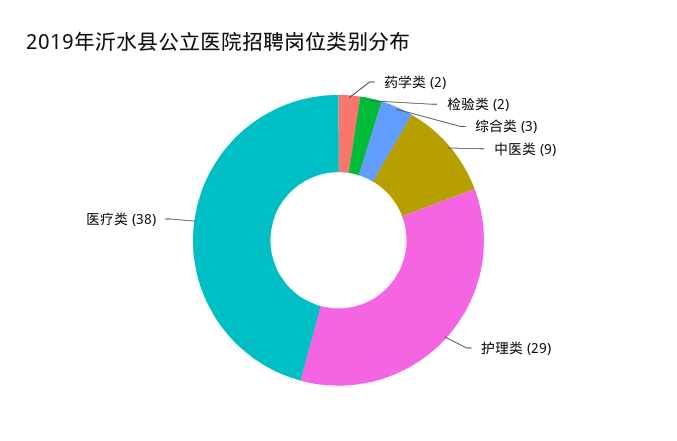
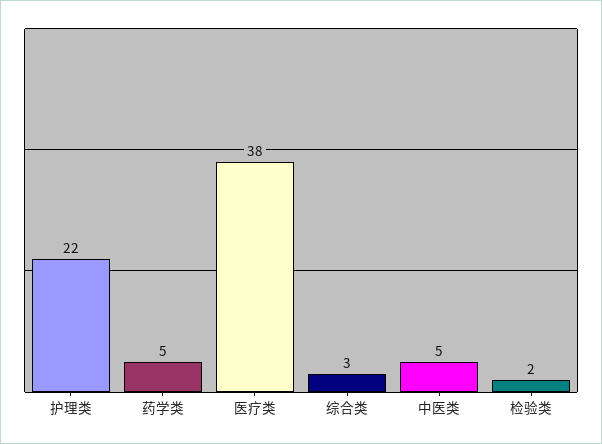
药学类: 2 -> 5
中医类: 9 -> 5
护理类: 29 -> 22

